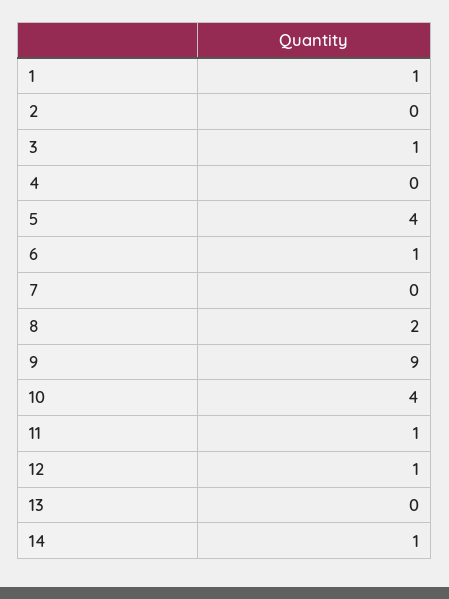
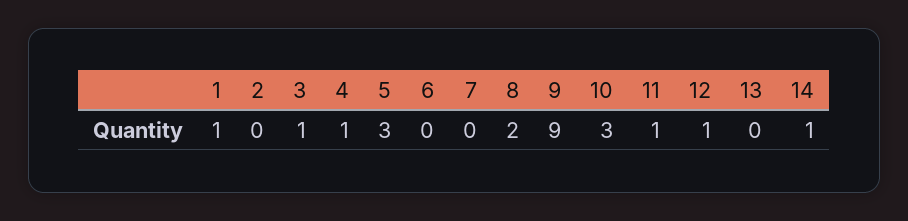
4: 0 -> 1
5: 4 -> 3
6: 1 -> 0
10: 4 -> 3

